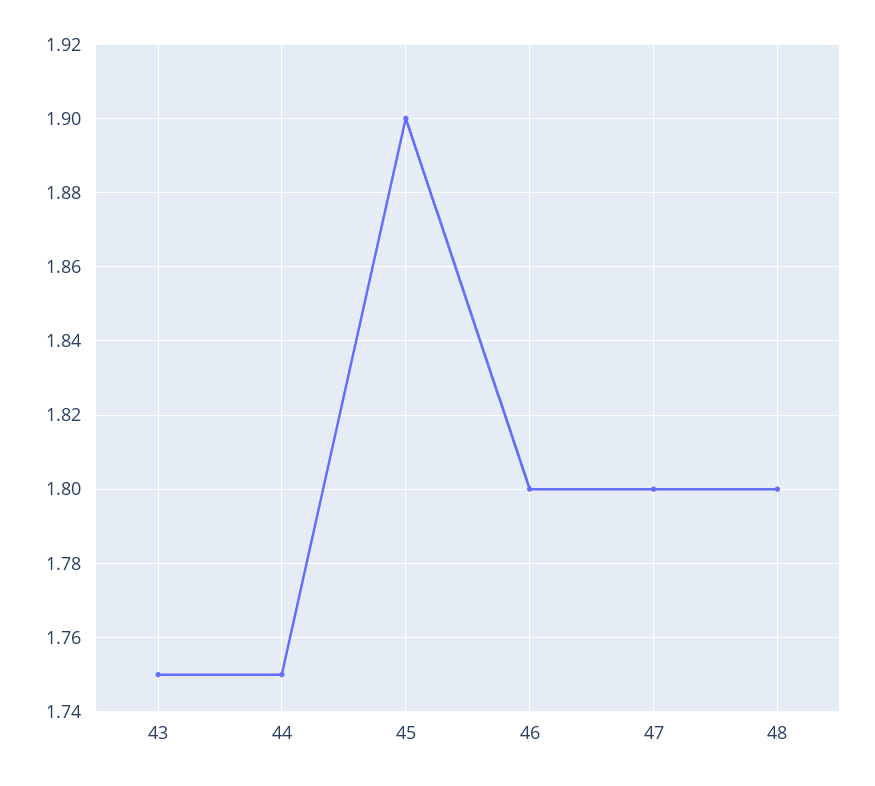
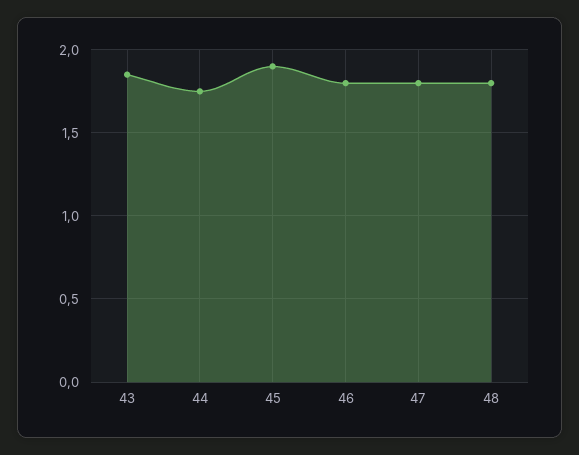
43: 1.75 -> 1.85

